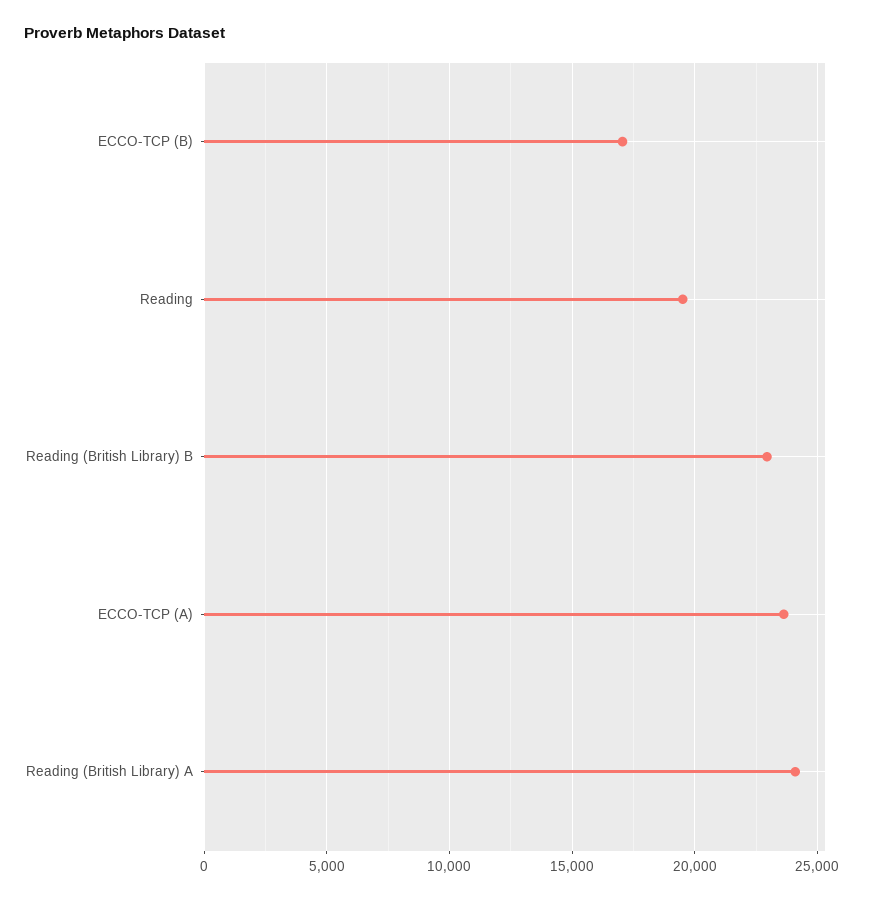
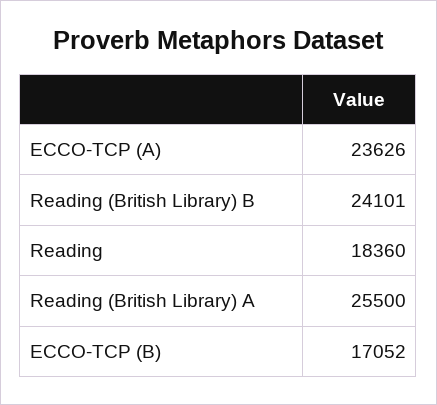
Reading: 19500 -> 18360
Reading (British Library) B: 23000 -> 24101
Reading (British Library) A: 24000 -> 25500

